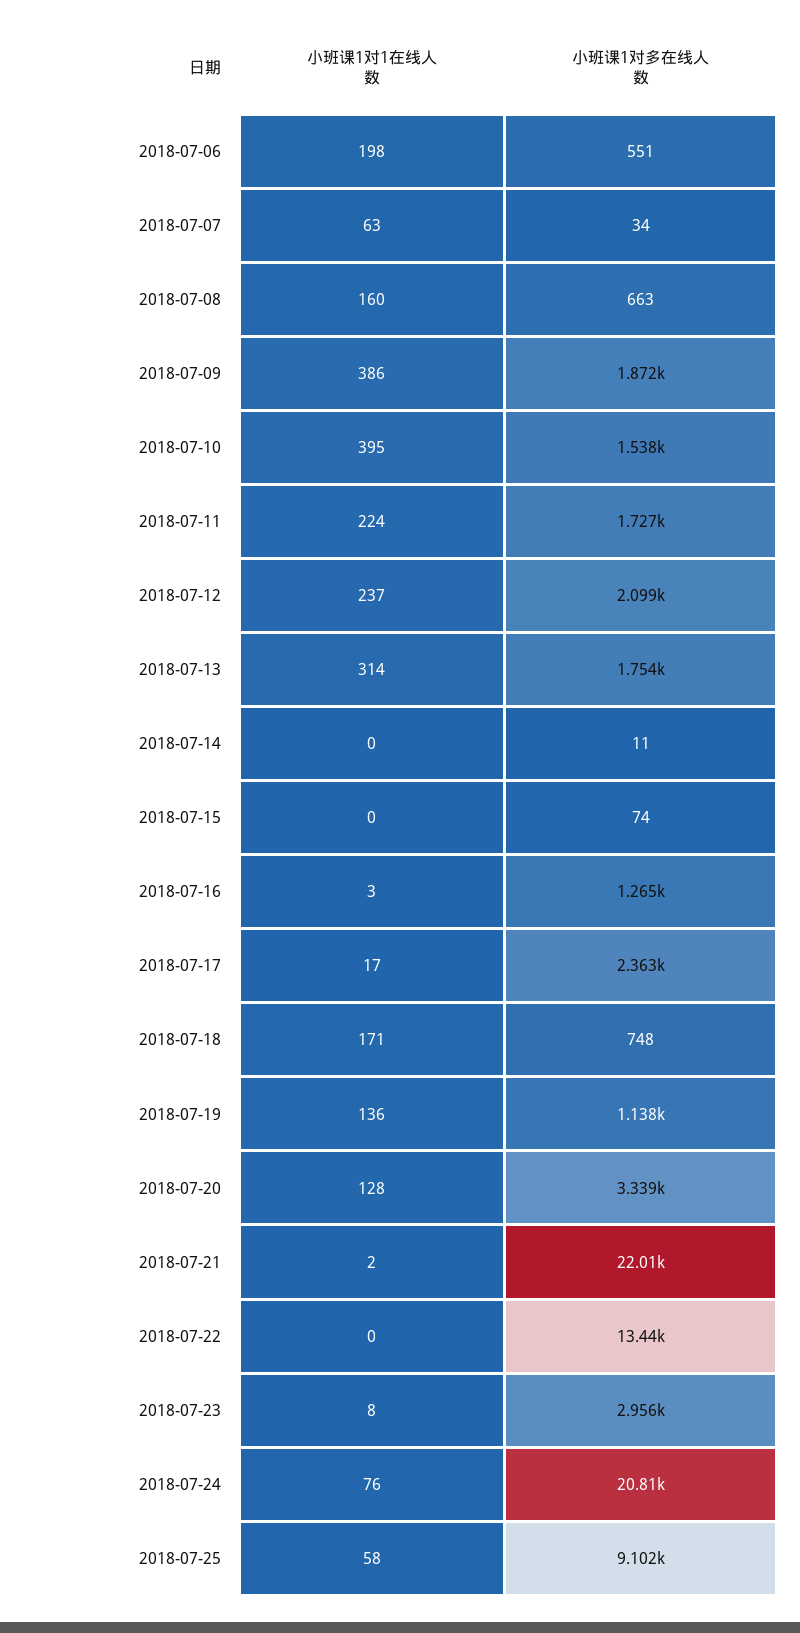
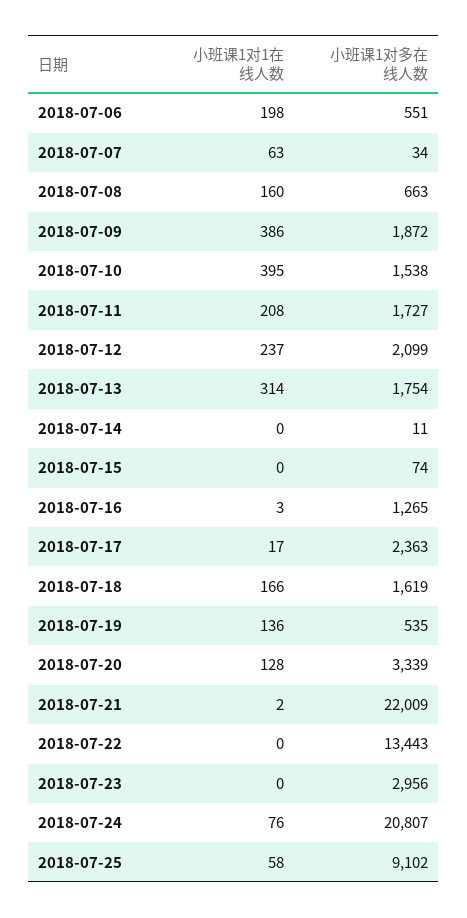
小班课1对1在线人数, 2018-07-11: 224 -> 208
小班课1对1在线人数, 2018-07-18: 171 -> 166
小班课1对多在线人数, 2018-07-18: 748 -> 1619
小班课1对多在线人数, 2018-07-19: 1138 -> 535
小班课1对1在线人数, 2018-07-23: 8 -> 0

